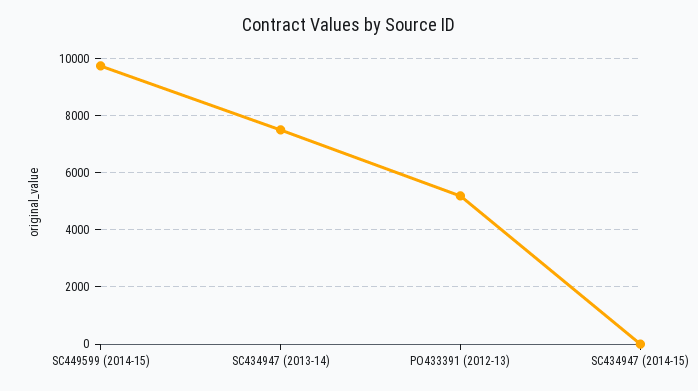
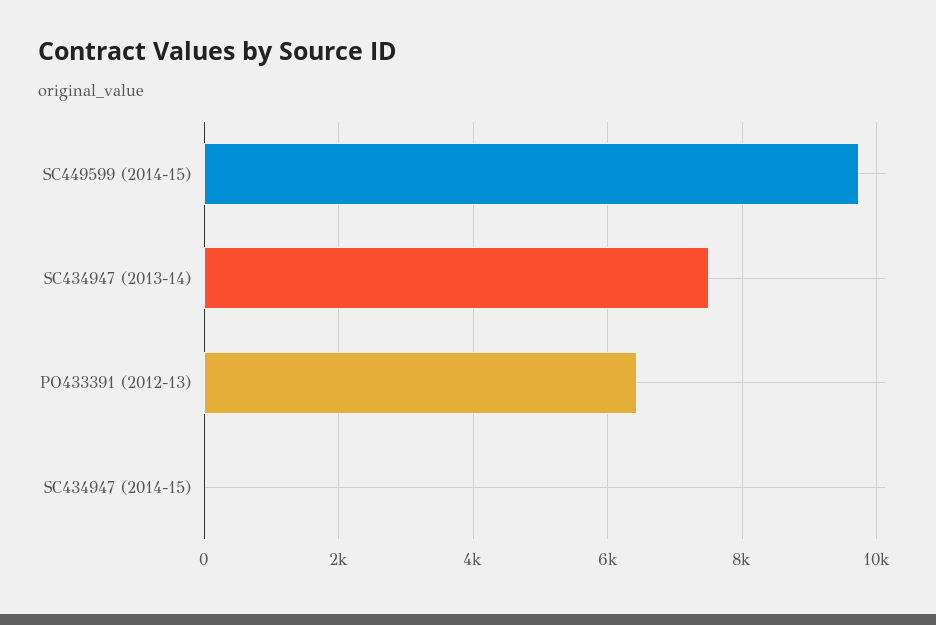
PO433391 (2012-13): 5250 -> 6400

